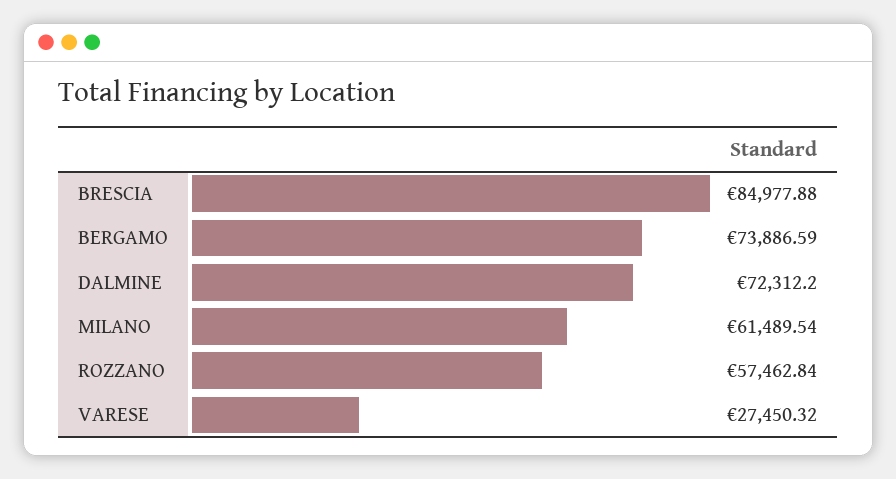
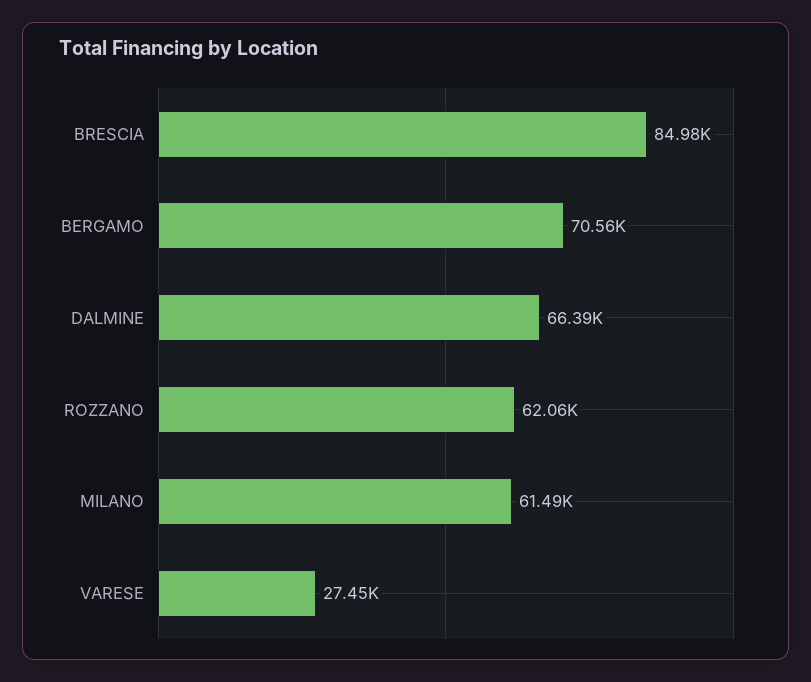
BERGAMO: 73886.59 -> 70560
DALMINE: 72312.2 -> 66390
ROZZANO: 57462.84 -> 62060

